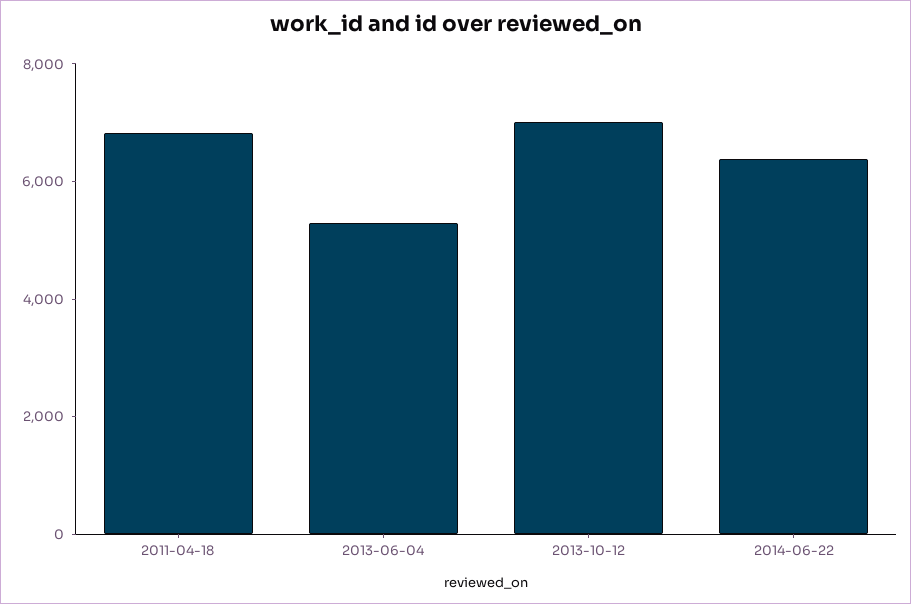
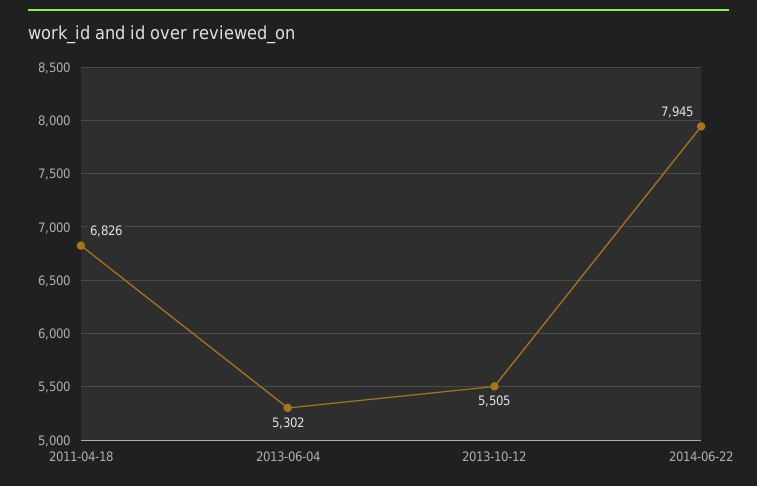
2013-10-12: 7000 -> 5505
2014-06-22: 6500 -> 7945

